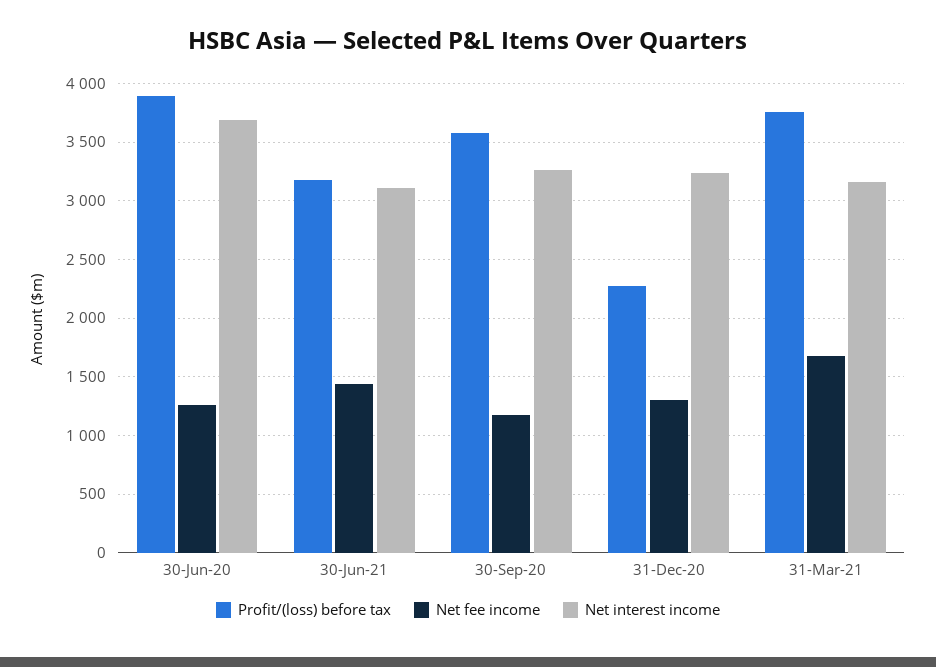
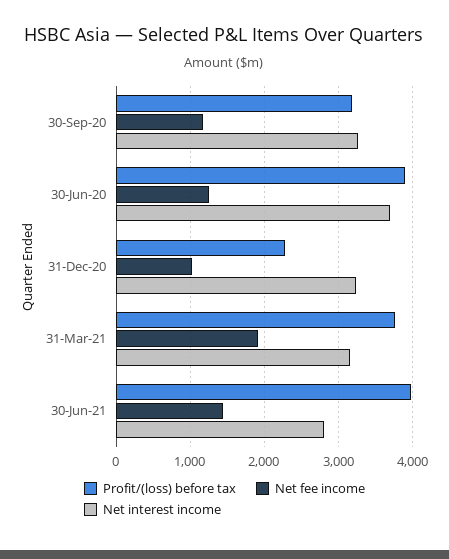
Profit/(loss) before tax, 30-Jun-21: 3200 -> 4000
Net interest income, 30-Jun-21: 3100 -> 2800
Profit/(loss) before tax, 30-Sep-20: 3600 -> 3200
Net fee income, 31-Dec-20: 1300 -> 1000
Net fee income, 31-Mar-21: 1700 -> 1900

